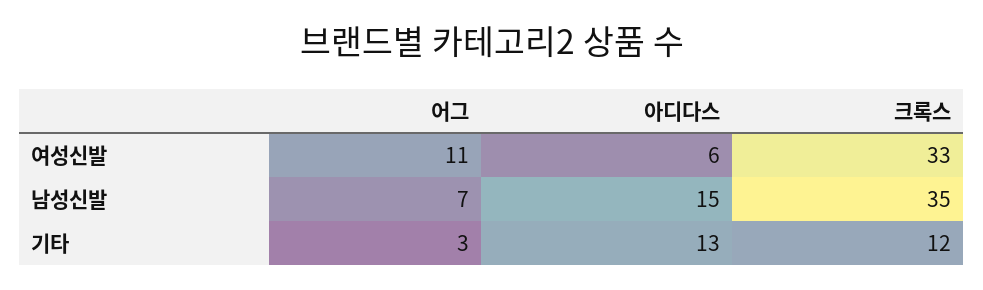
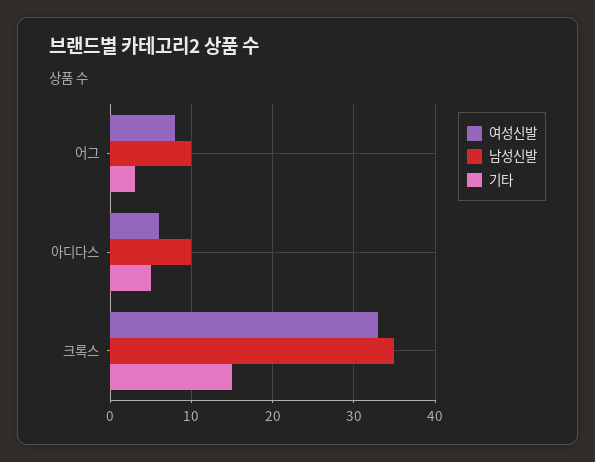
여성신발, 어그: 11 -> 8
남성신발, 어그: 7 -> 10
남성신발, 아디다스: 15 -> 10
기타, 아디다스: 13 -> 5
기타, 크록스: 12 -> 15

